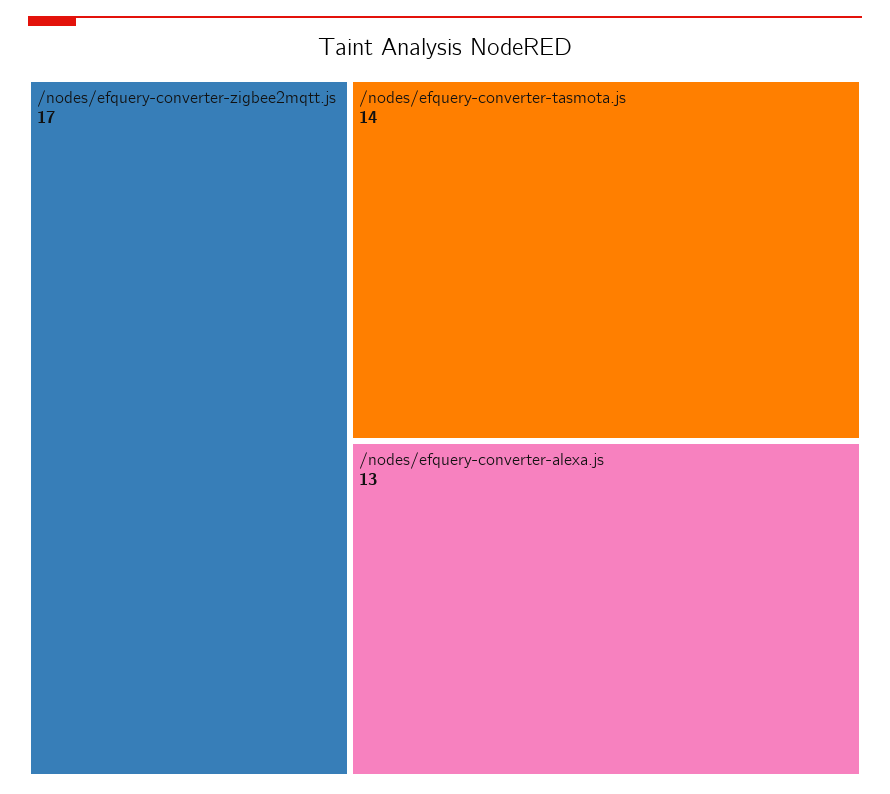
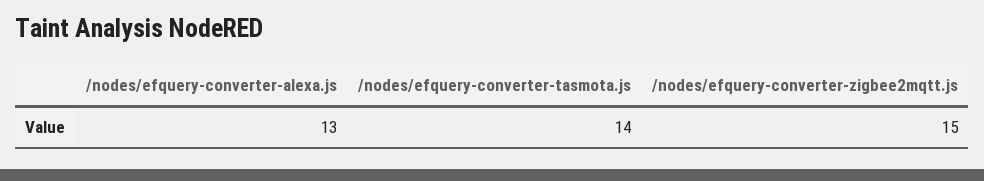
/nodes/efquery-converter-zigbee2mqtt.js: 17 -> 15

